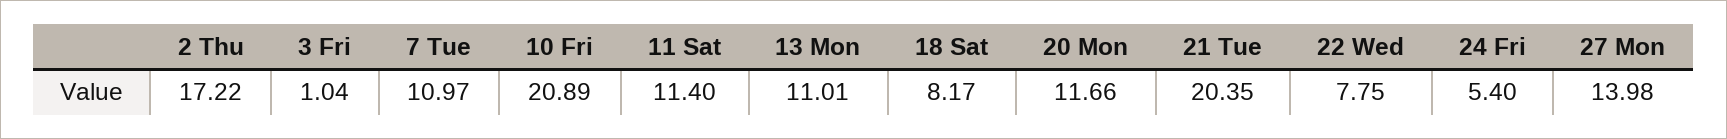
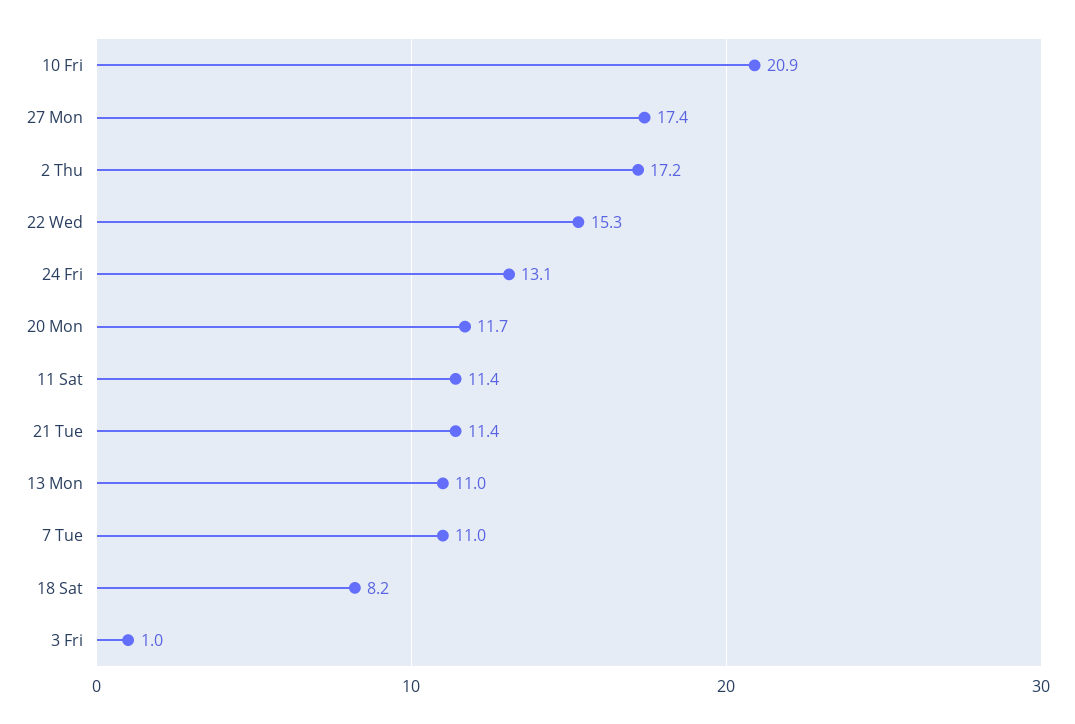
21 Tue: 20.35 -> 11.4
22 Wed: 7.75 -> 15.3
24 Fri: 5.4 -> 13.1
27 Mon: 13.98 -> 17.4

